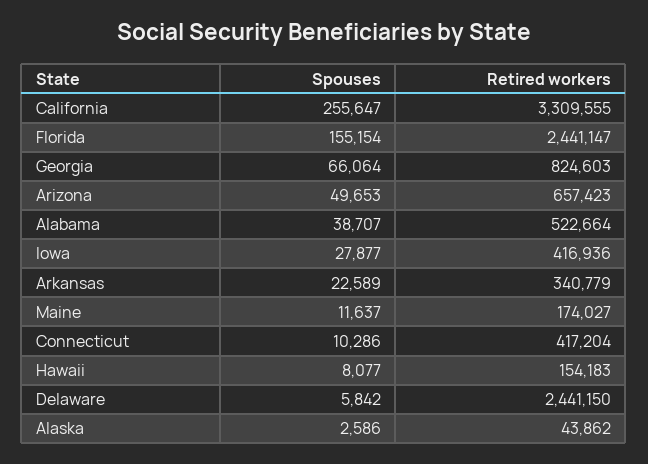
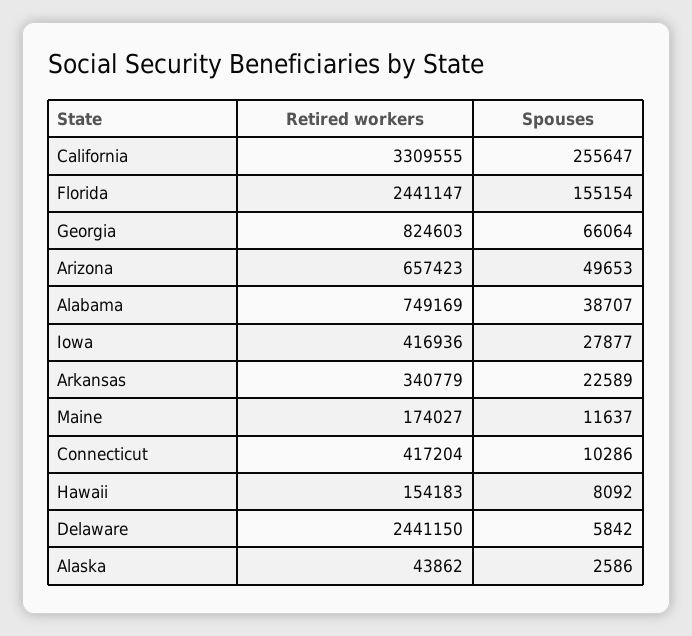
Retired workers, Alabama: 522664 -> 749169
Spouses, Hawaii: 8077 -> 8092

